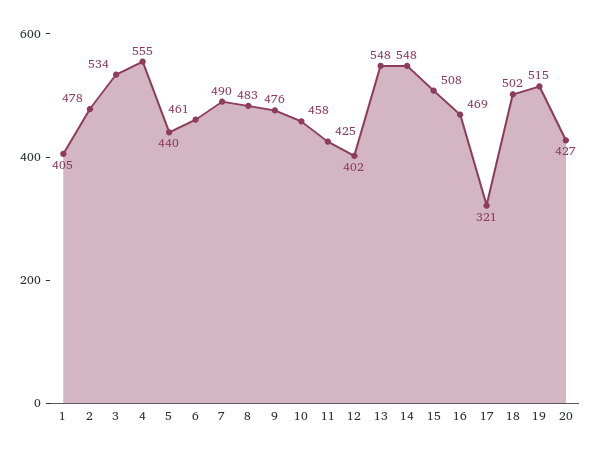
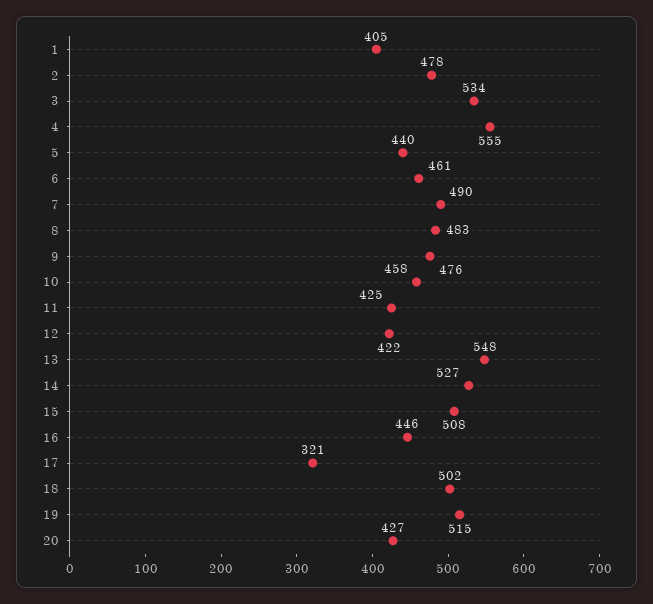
12: 402 -> 422
14: 548 -> 527
16: 469 -> 446

